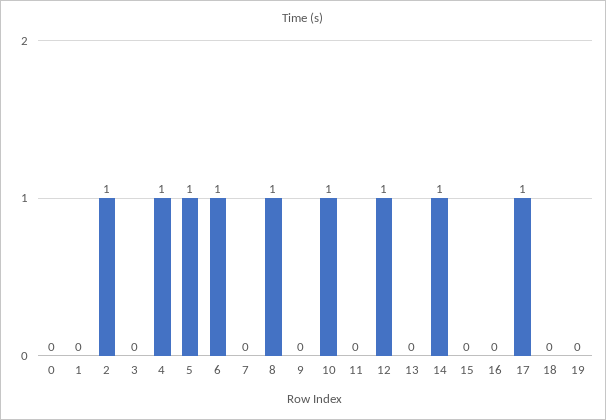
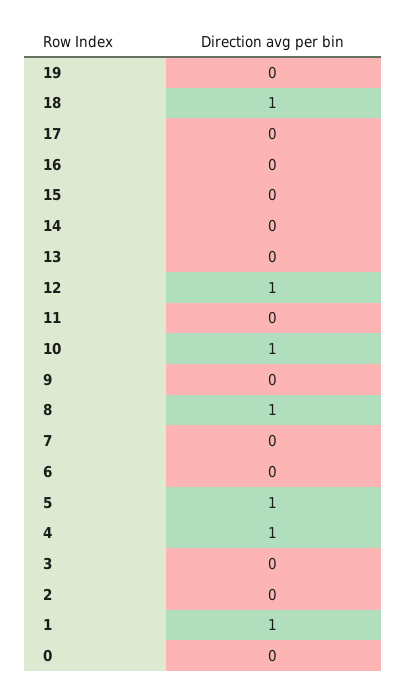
1: 0 -> 1
2: 1 -> 0
6: 1 -> 0
14: 1 -> 0
17: 1 -> 0
18: 0 -> 1

